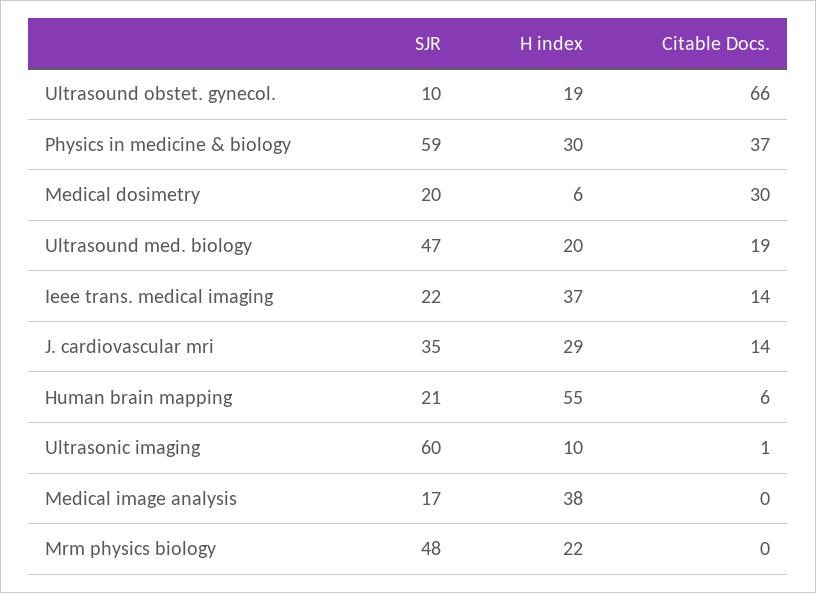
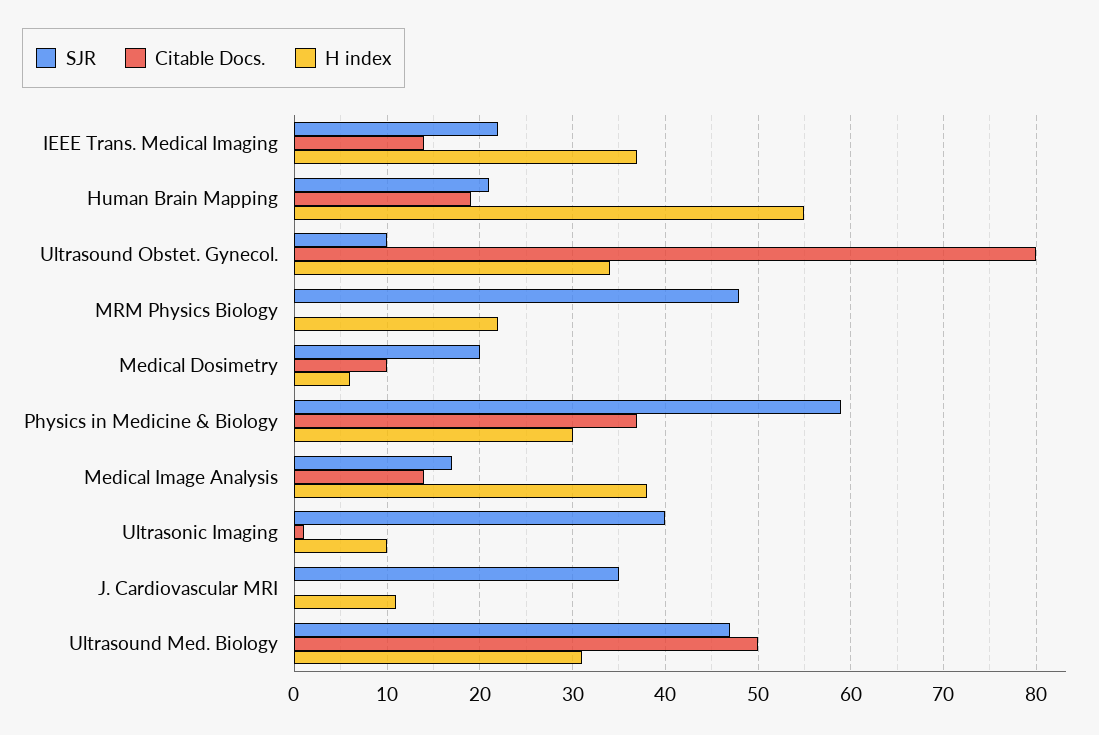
H index, Ultrasound obstet. gynecol.: 19 -> 34
Citable Docs., Ultrasound obstet. gynecol.: 66 -> 80
Citable Docs., Medical dosimetry: 30 -> 10
H index, Ultrasound med. biology: 20 -> 31
Citable Docs., Ultrasound med. biology: 19 -> 50
H index, J. cardiovascular mri: 29 -> 11
Citable Docs., J. cardiovascular mri: 14 -> 0
Citable Docs., Human brain mapping: 6 -> 19
SJR, Ultrasonic imaging: 60 -> 40
Citable Docs., Medical image analysis: 0 -> 14

